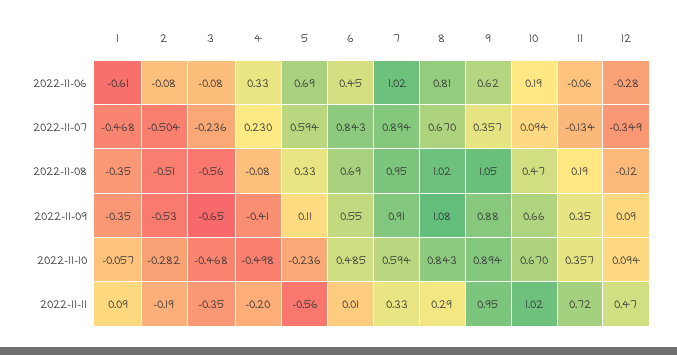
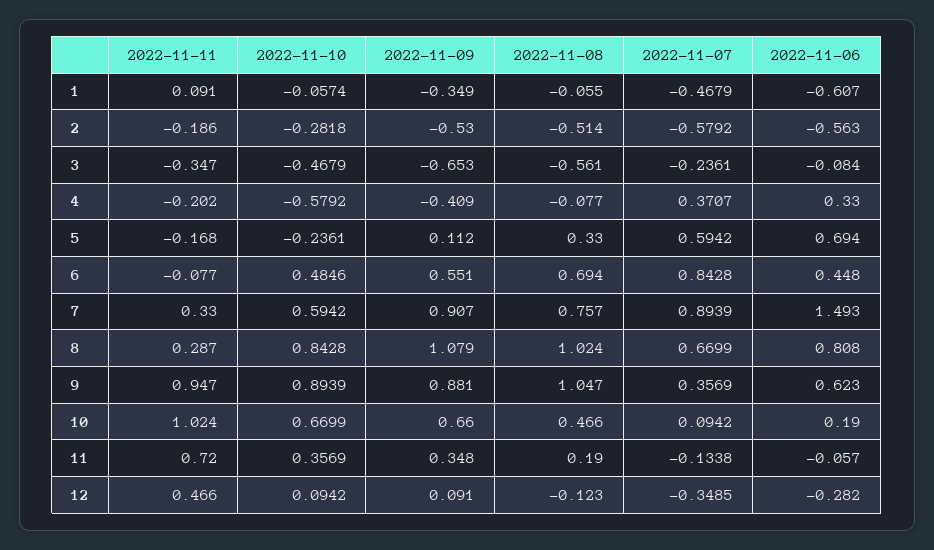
2, 2022-11-06: -0.08 -> -0.563
7, 2022-11-06: 1.02 -> 1.493
2, 2022-11-07: -0.504 -> -0.5792
4, 2022-11-07: 0.23 -> 0.3707
1, 2022-11-08: -0.35 -> -0.055
7, 2022-11-08: 0.95 -> 0.757
4, 2022-11-10: -0.498 -> -0.5792
5, 2022-11-11: -0.56 -> -0.168
6, 2022-11-11: 0.01 -> -0.077

